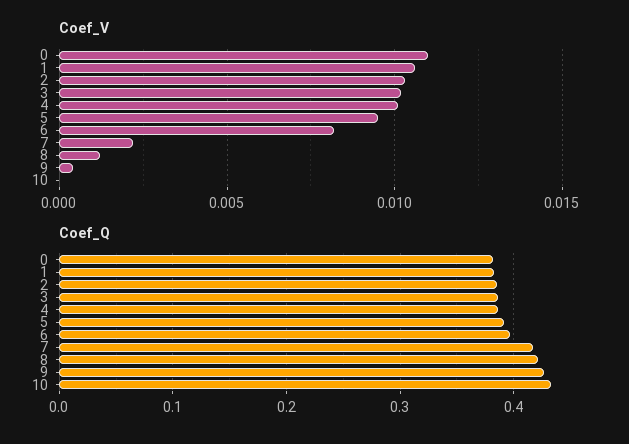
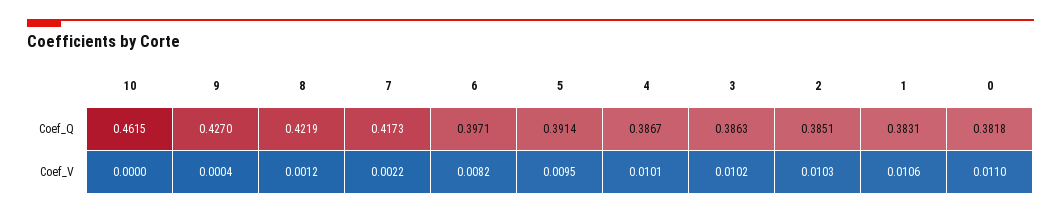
Coef_Q, 10: 0.43 -> 0.4615

